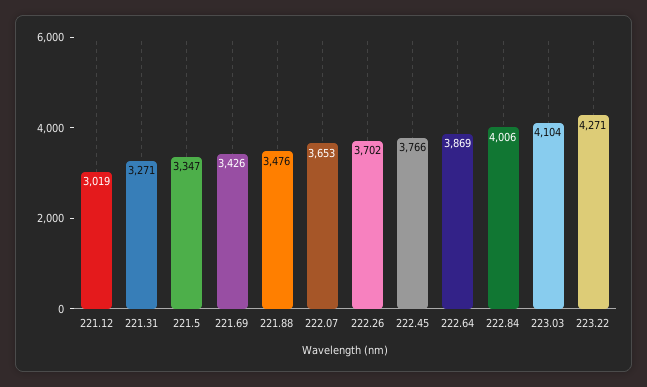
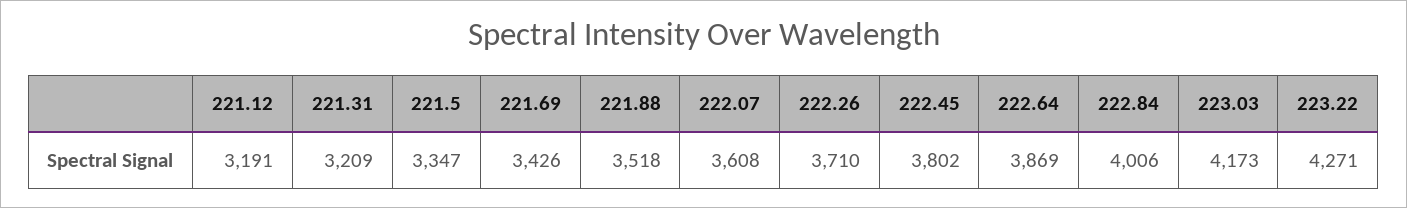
221.12: 3019 -> 3191
221.31: 3271 -> 3209
221.88: 3476 -> 3518
222.07: 3653 -> 3608
222.26: 3702 -> 3710
222.45: 3766 -> 3802
223.03: 4104 -> 4173

